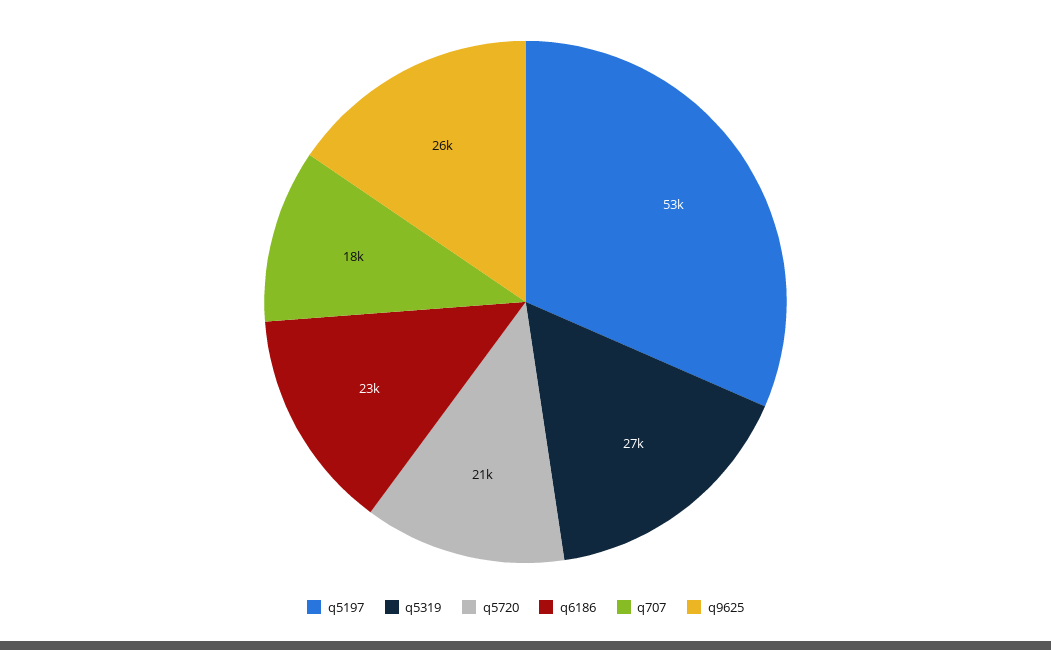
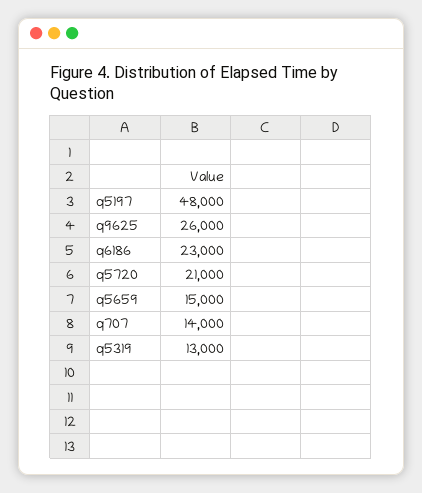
q5197: 53000 -> 48000
q5319: 27000 -> 13000
q707: 18000 -> 14000
q5659: none -> 15000

